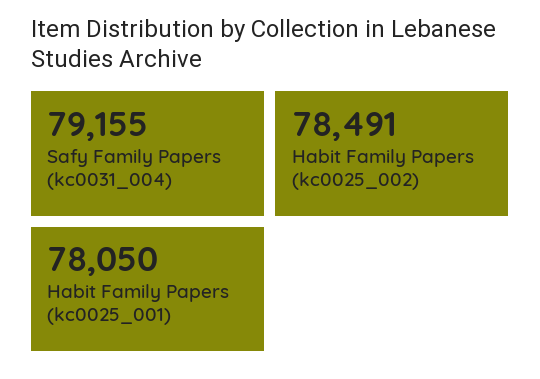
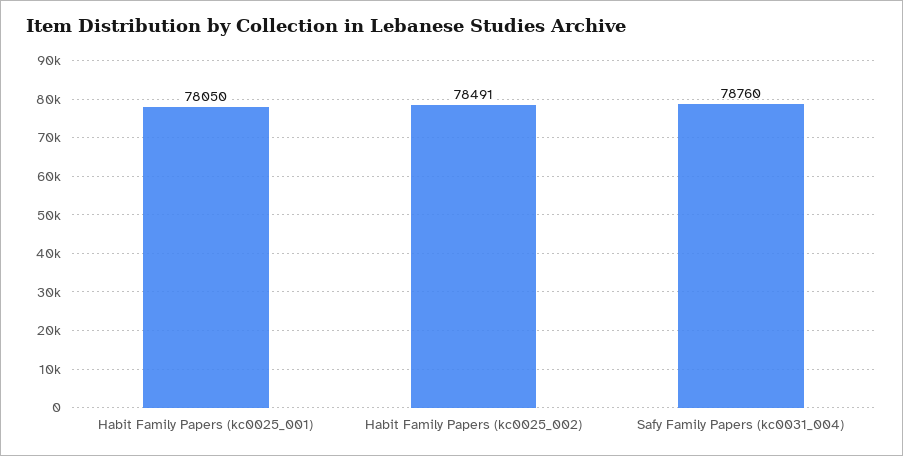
Safy Family Papers (kc0031_004): 79155 -> 78760

